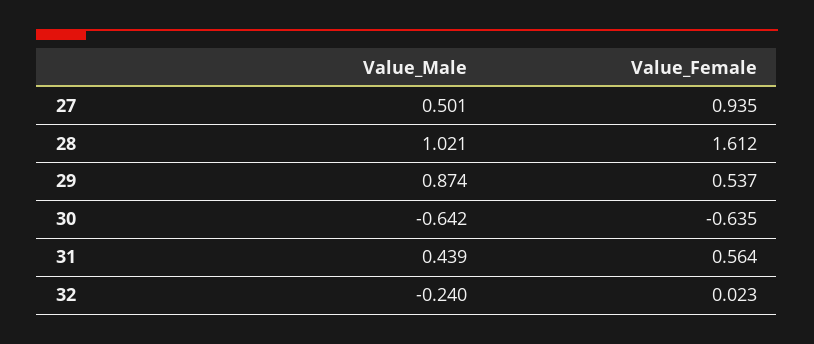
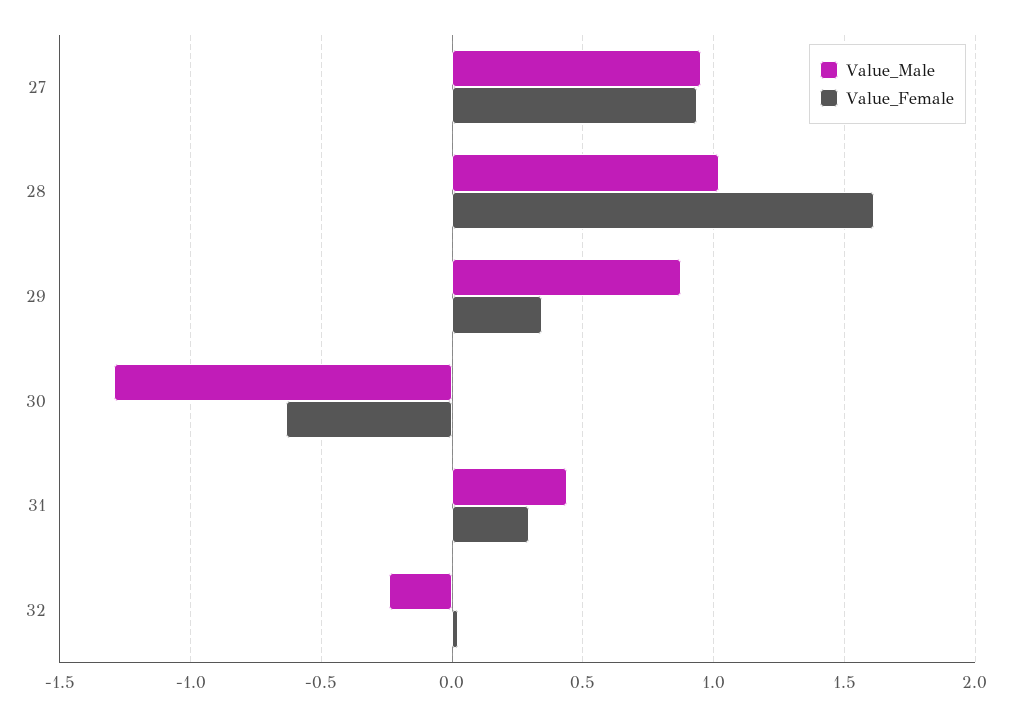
Value_Male, 27: 0.501 -> 0.95
Value_Female, 29: 0.537 -> 0.35
Value_Male, 30: -0.642 -> -1.3
Value_Female, 31: 0.564 -> 0.3

